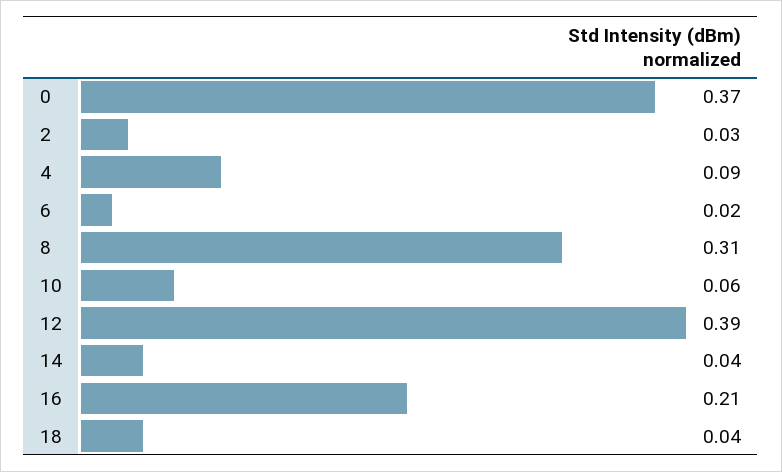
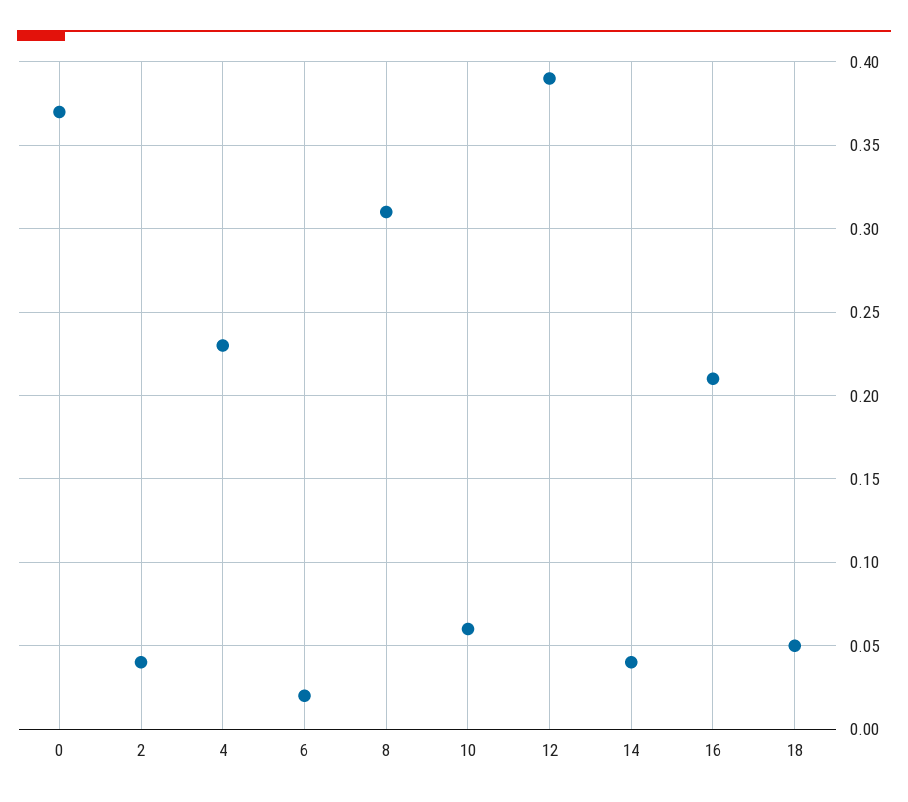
2: 0.03 -> 0.04
4: 0.09 -> 0.23
18: 0.04 -> 0.05

